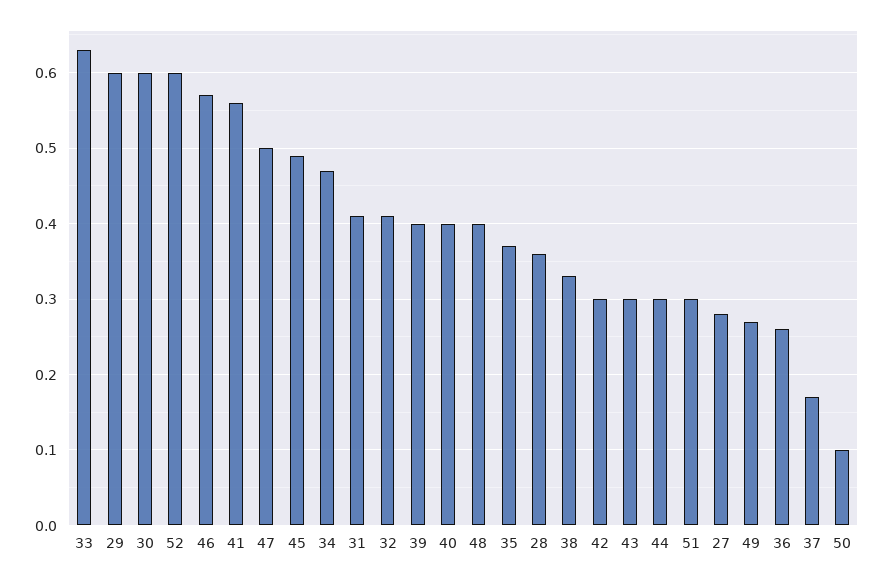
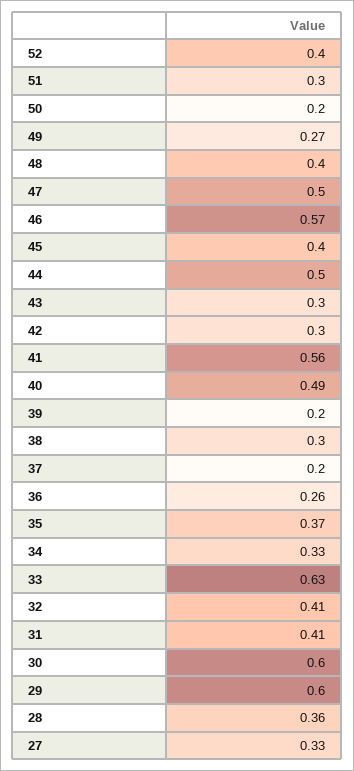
52: 0.6 -> 0.4
45: 0.49 -> 0.4
34: 0.47 -> 0.33
39: 0.4 -> 0.2
40: 0.4 -> 0.49
38: 0.33 -> 0.3
44: 0.3 -> 0.5
27: 0.28 -> 0.33
37: 0.17 -> 0.2
50: 0.1 -> 0.2

